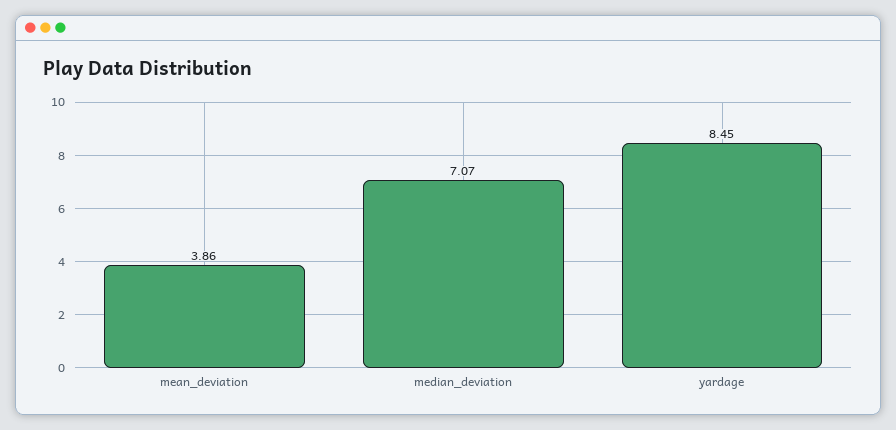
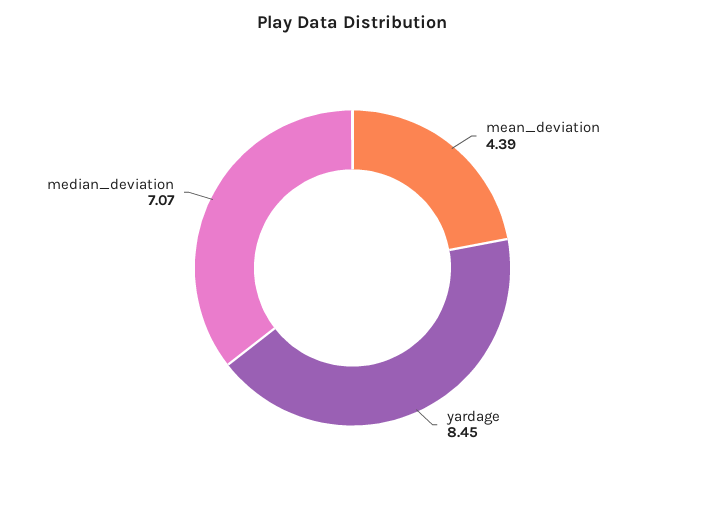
mean_deviation: 3.86 -> 4.39

